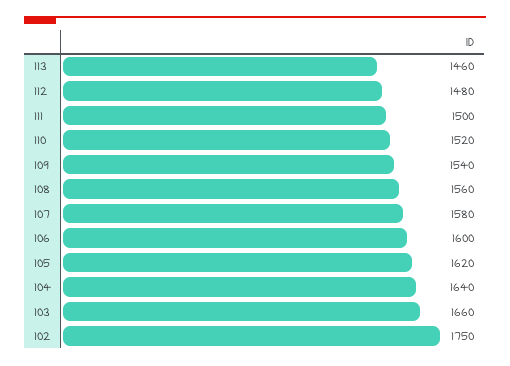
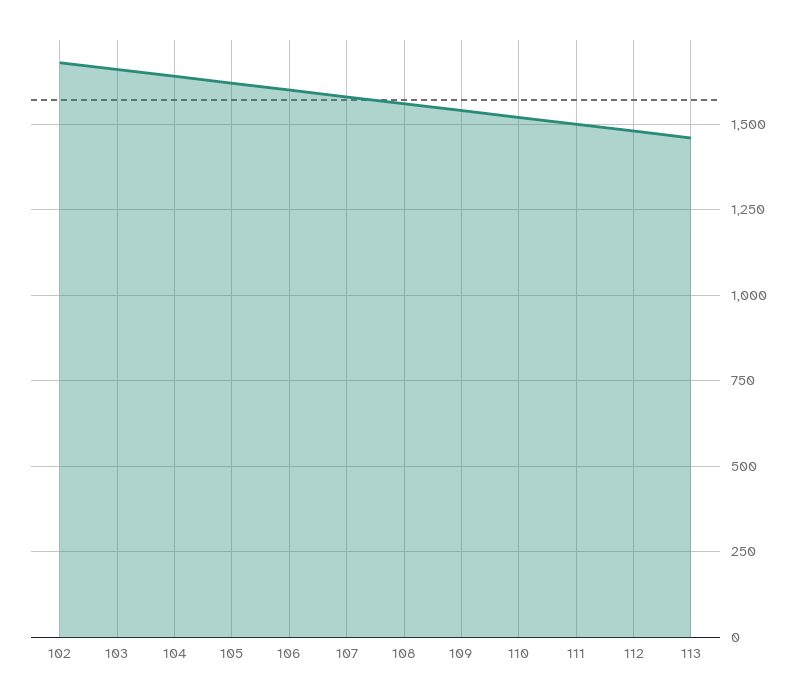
102: 1750 -> 1675

